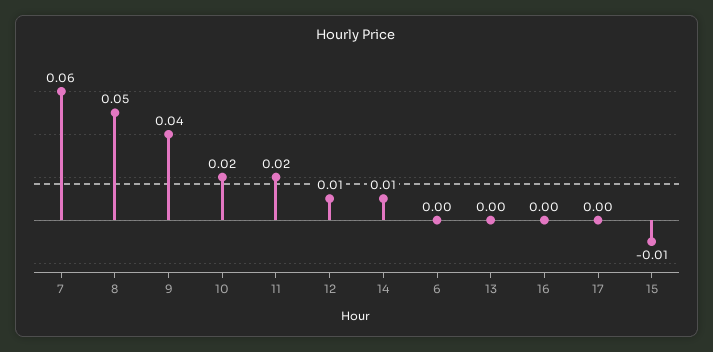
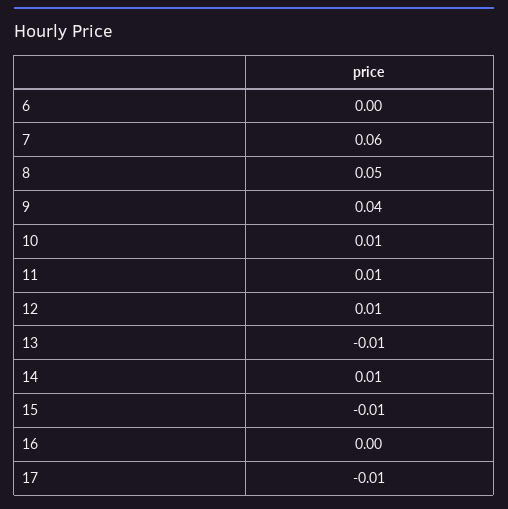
10: 0.02 -> 0.01
11: 0.02 -> 0.01
13: 0 -> -0.01
17: 0 -> -0.01

